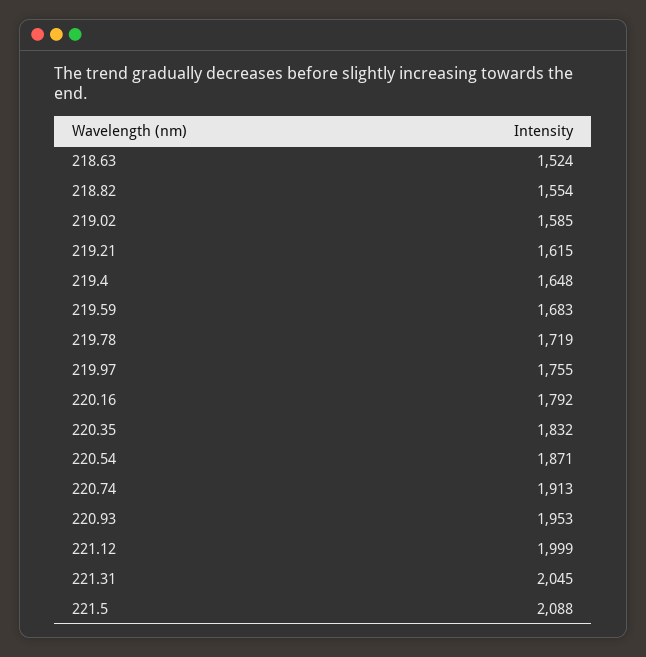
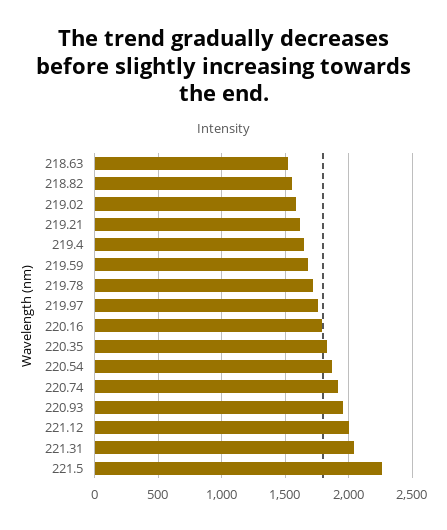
221.5: 2088 -> 2250

